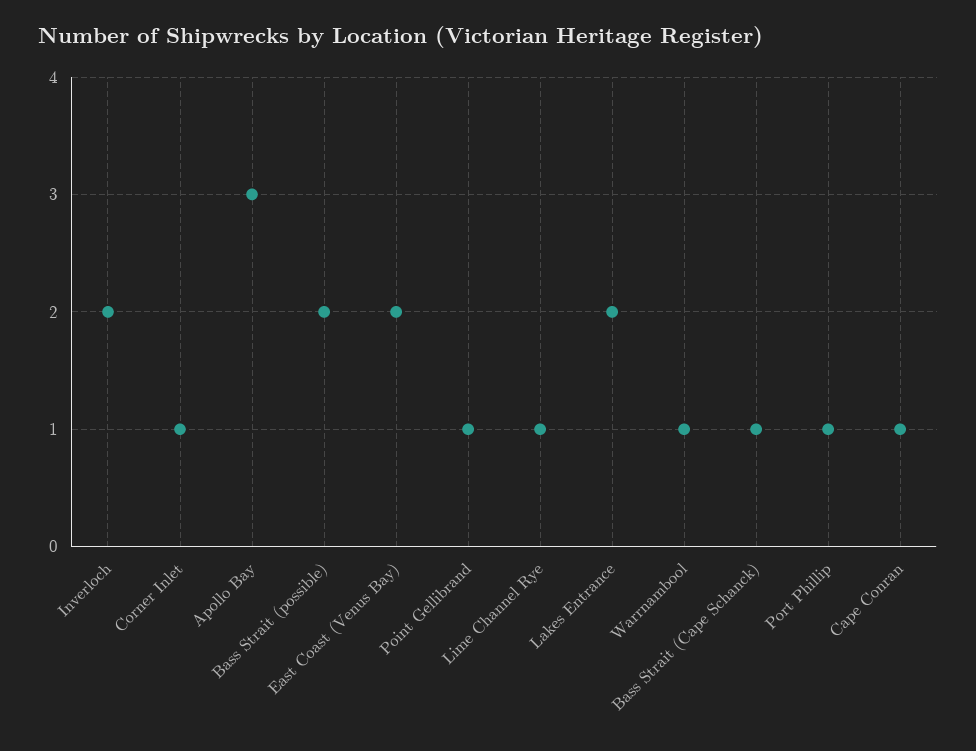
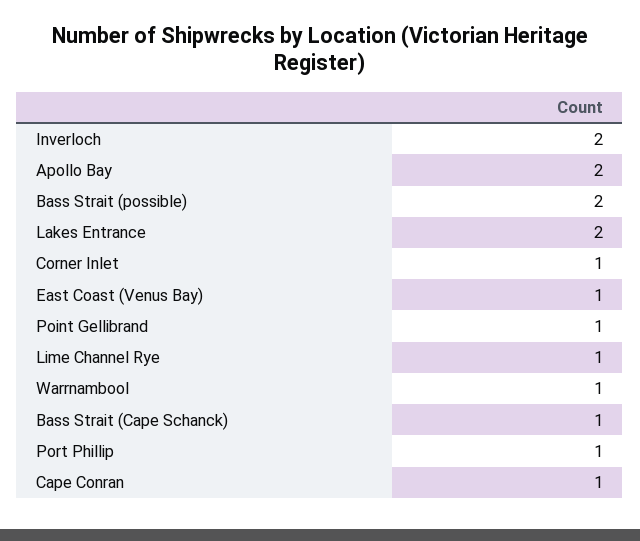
Apollo Bay: 3 -> 2
East Coast (Venus Bay): 2 -> 1

